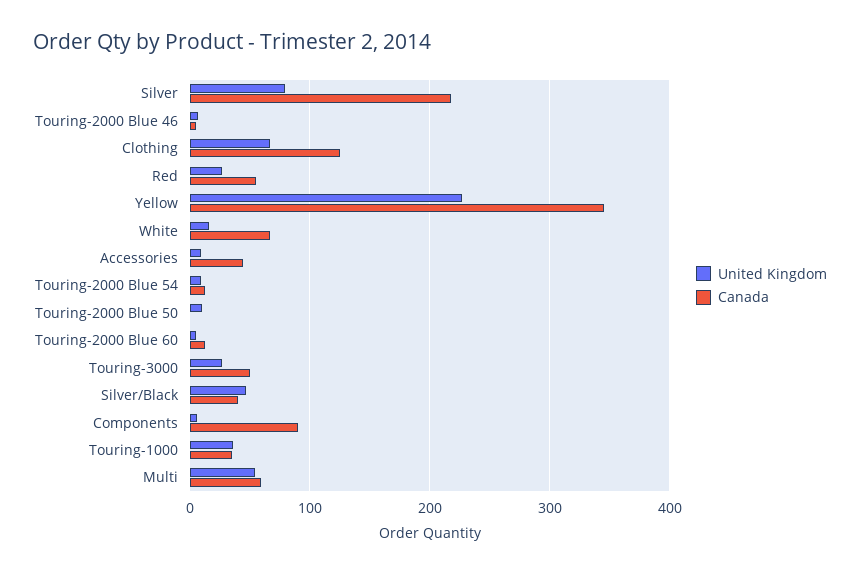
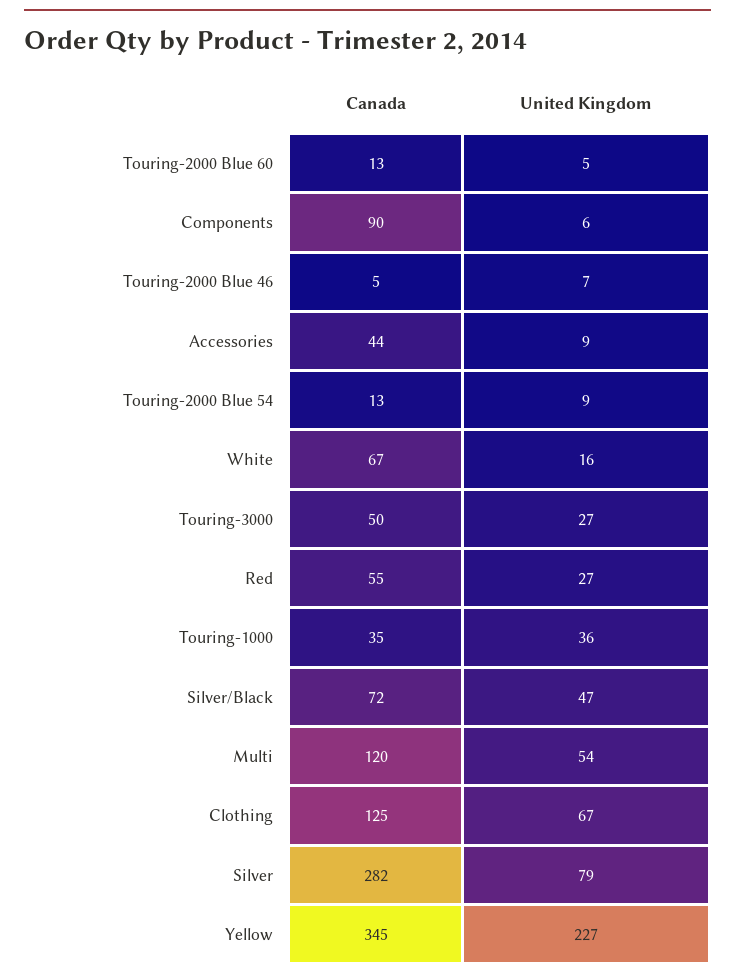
Canada, Silver: 220 -> 282
United Kingdom, Touring-2000 Blue 50: 10 -> none
Canada, Touring-2000 Blue 50: 0 -> none
Canada, Silver/Black: 40 -> 72
Canada, Multi: 60 -> 120

